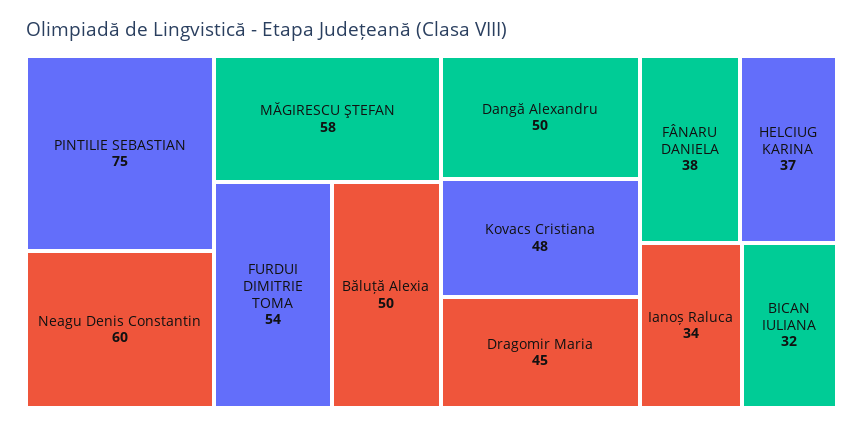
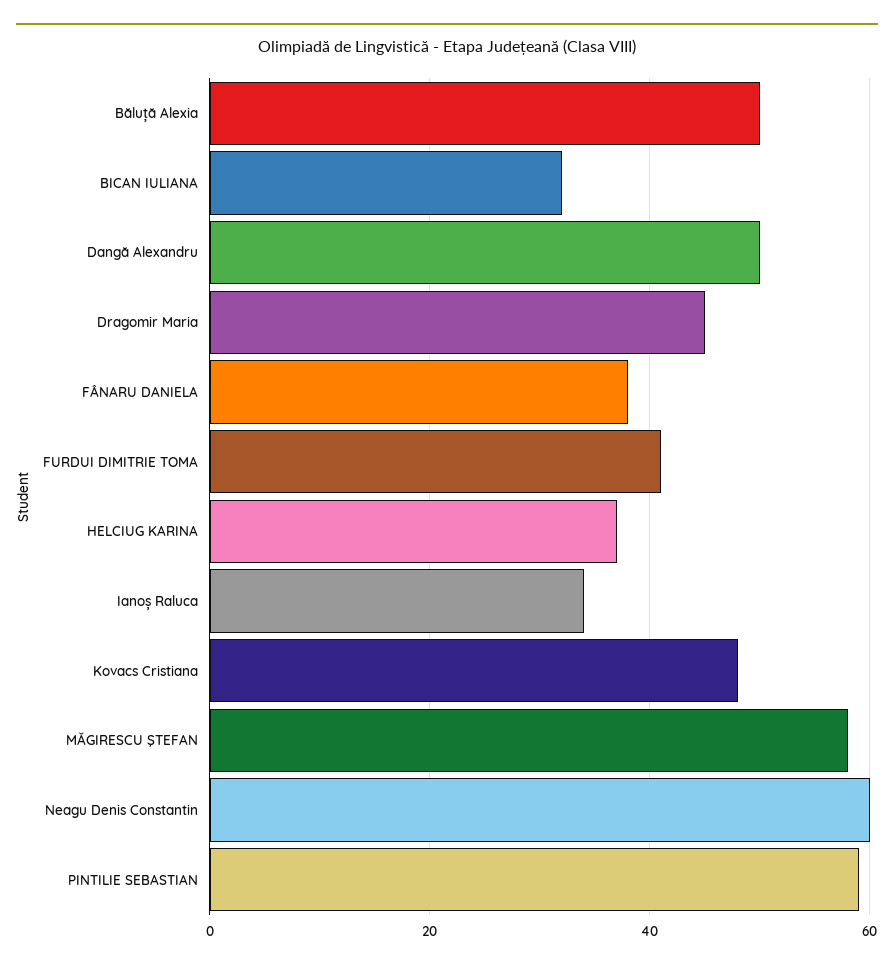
PINTILIE SEBASTIAN: 75 -> 60
FURDUI DIMITRIE TOMA: 54 -> 40

